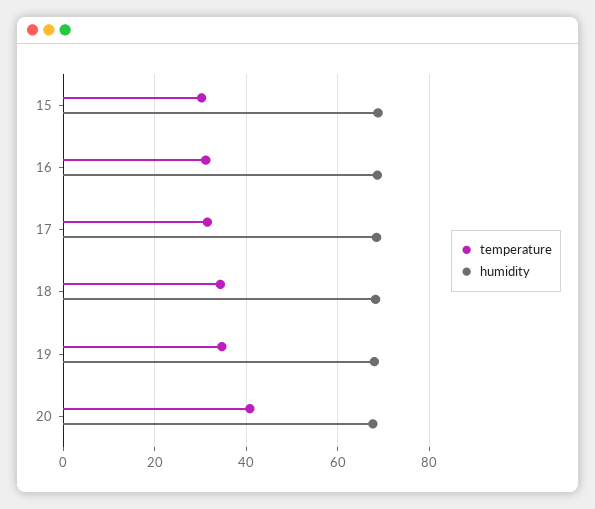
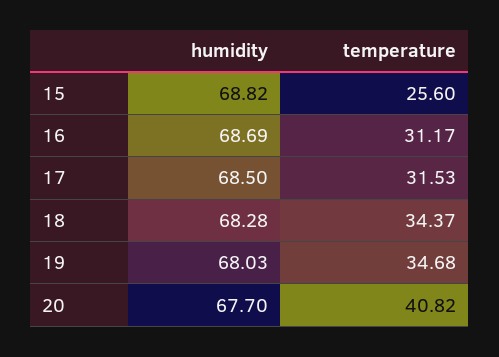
temperature, 15: 30 -> 25.6

